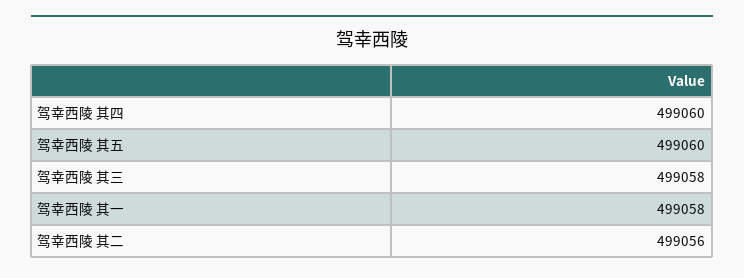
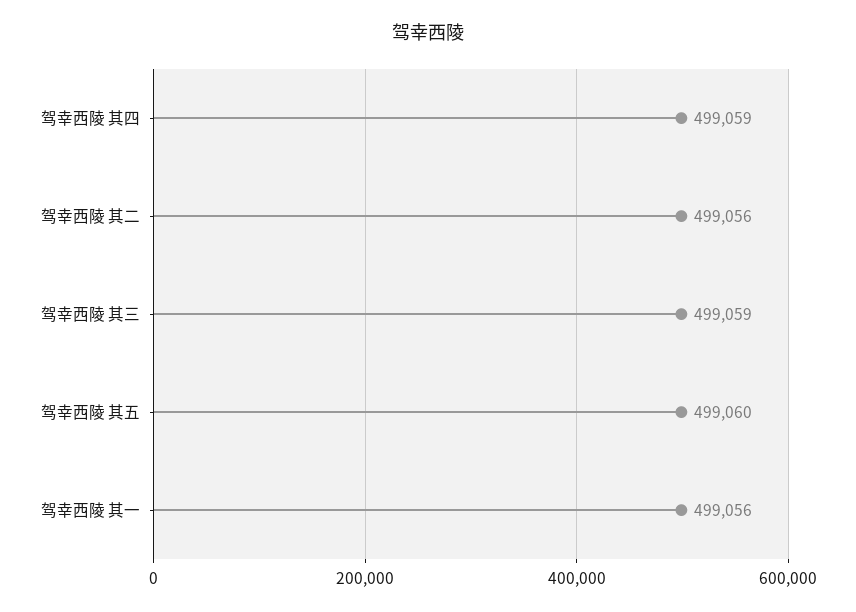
驾幸西陵 其四: 499060 -> 499059
驾幸西陵 其三: 499058 -> 499059
驾幸西陵 其一: 499058 -> 499056

